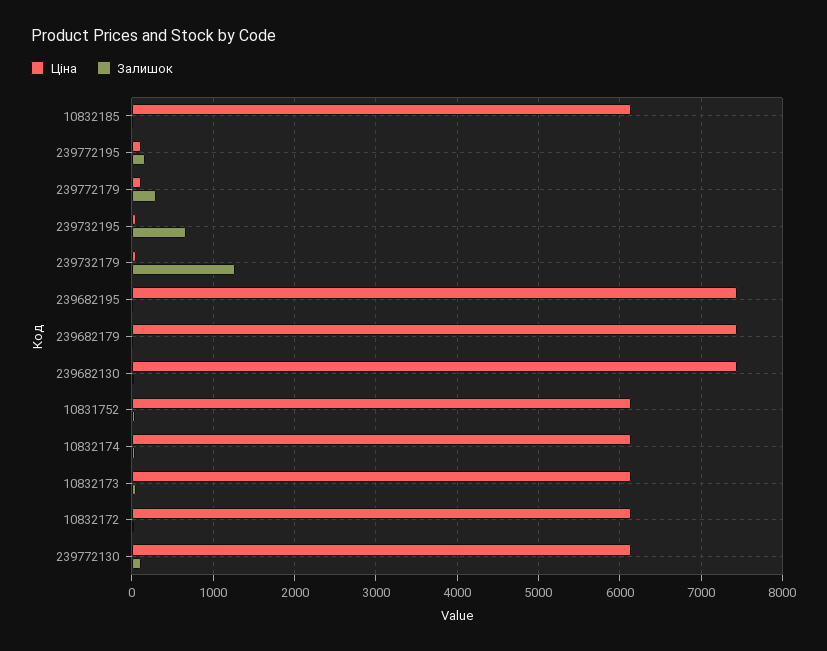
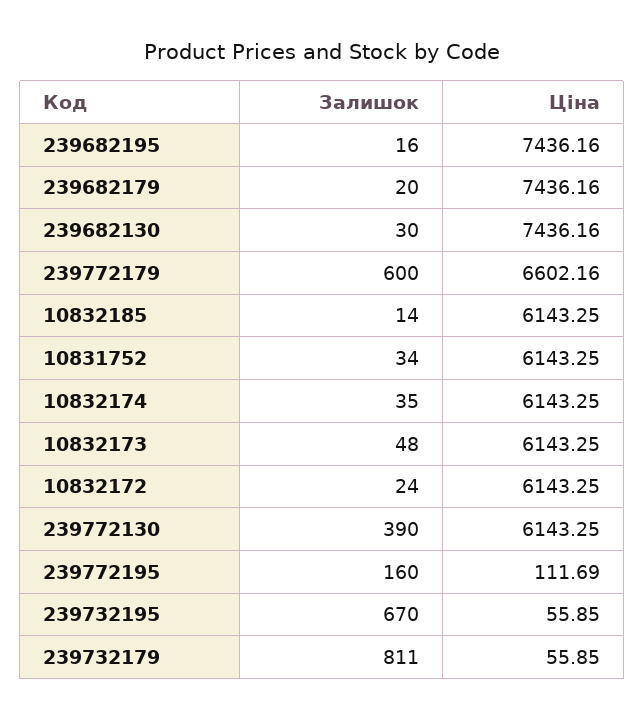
Ціна, 239772179: 100 -> 6602.16
Залишок, 239772179: 300 -> 600
Залишок, 239732179: 1300 -> 811
Залишок, 239772130: 100 -> 390

